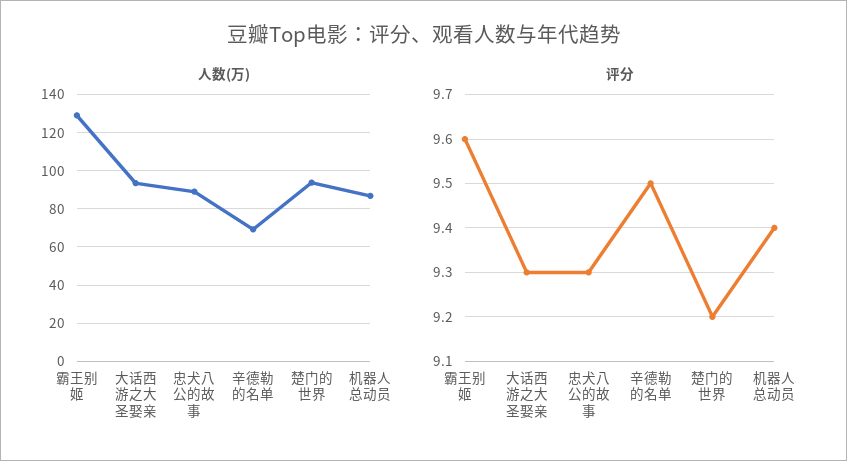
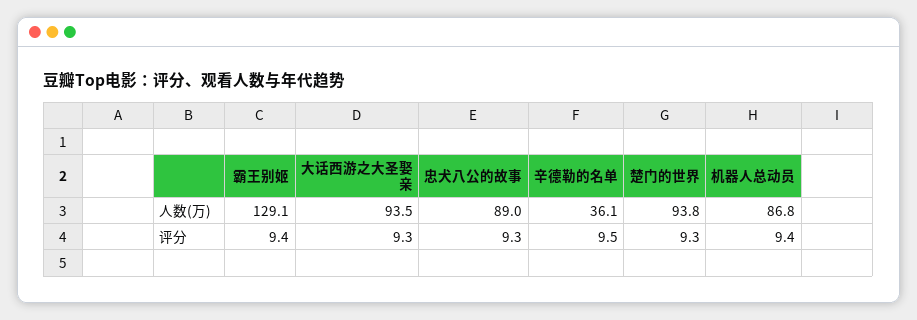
人数(万), 辛德勒的名单: 70 -> 36.1
评分, 霸王别姬: 9.6 -> 9.4
评分, 楚门的世界: 9.2 -> 9.3

